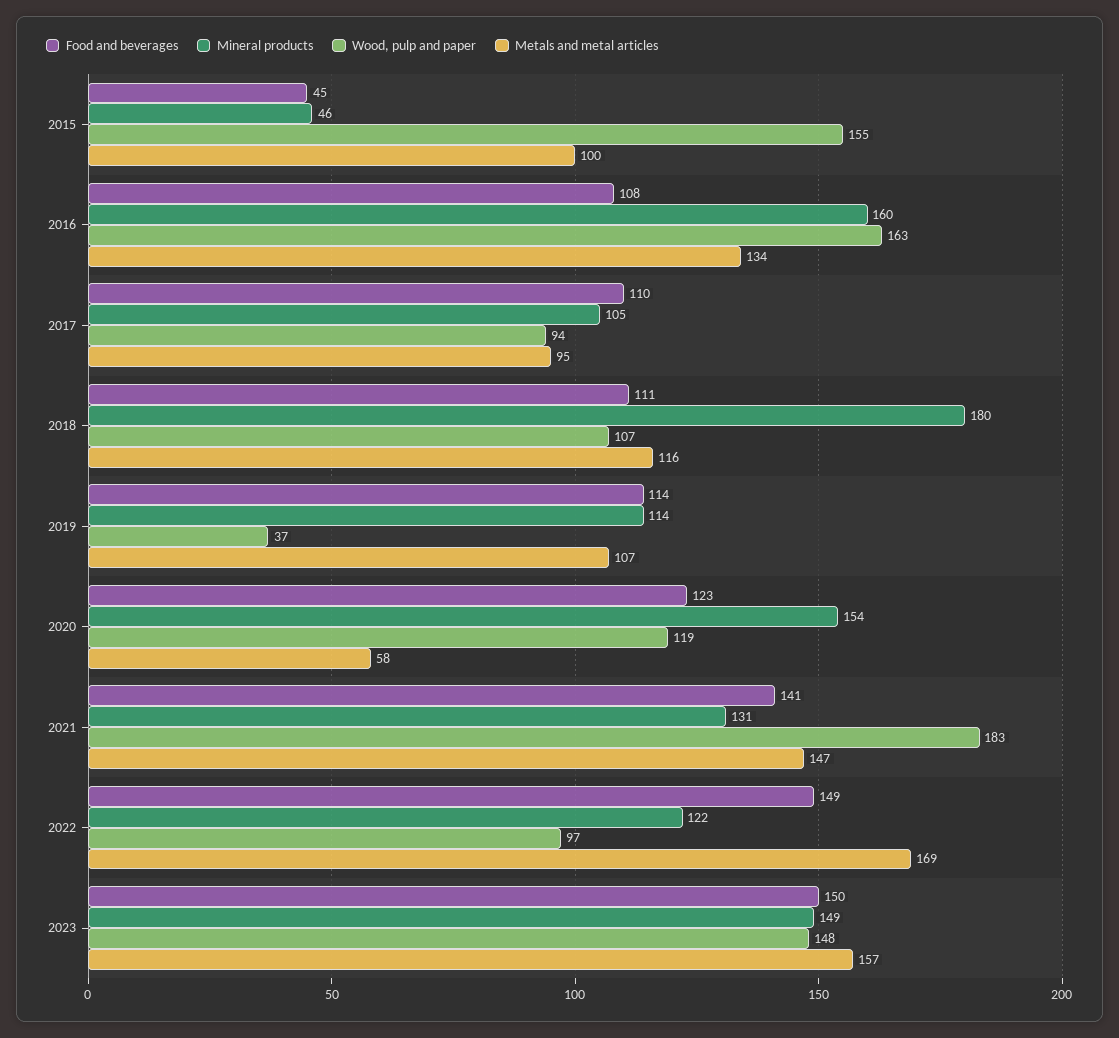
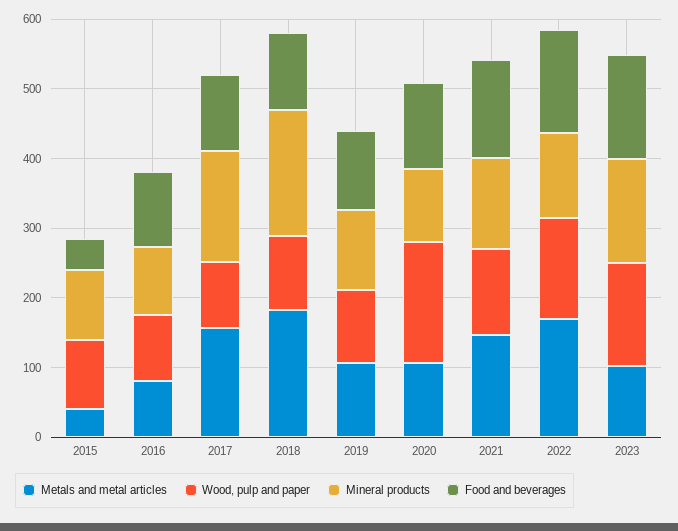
Mineral products, 2015: 46 -> 100
Wood, pulp and paper, 2015: 155 -> 100
Metals and metal articles, 2015: 100 -> 40
Mineral products, 2016: 160 -> 100
Wood, pulp and paper, 2016: 163 -> 100
Metals and metal articles, 2016: 134 -> 80
Mineral products, 2017: 105 -> 160
Metals and metal articles, 2017: 95 -> 160
Metals and metal articles, 2018: 116 -> 180
Wood, pulp and paper, 2019: 37 -> 100
Mineral products, 2020: 154 -> 100
Wood, pulp and paper, 2020: 119 -> 180
Metals and metal articles, 2020: 58 -> 100
Wood, pulp and paper, 2021: 183 -> 120
Wood, pulp and paper, 2022: 97 -> 140
Metals and metal articles, 2023: 157 -> 100

